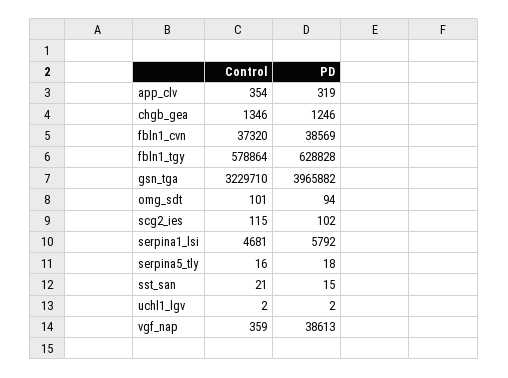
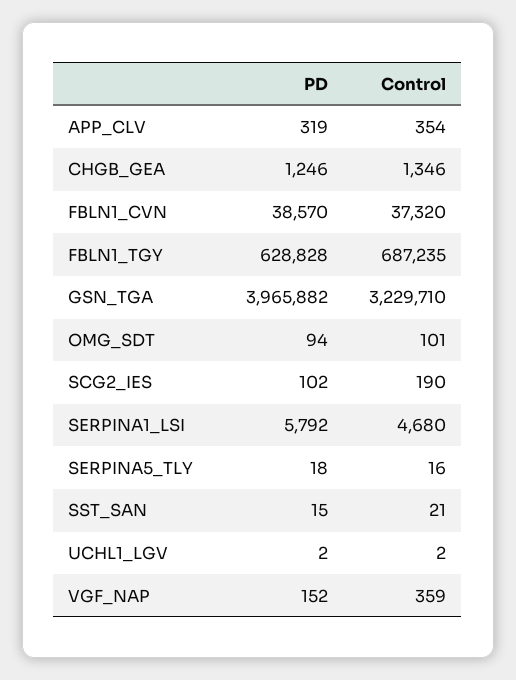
PD, fbln1_cvn: 38569 -> 38570
Control, fbln1_tgy: 578864 -> 687235
Control, scg2_ies: 115 -> 190
Control, serpina1_lsi: 4681 -> 4680
PD, vgf_nap: 38613 -> 152

